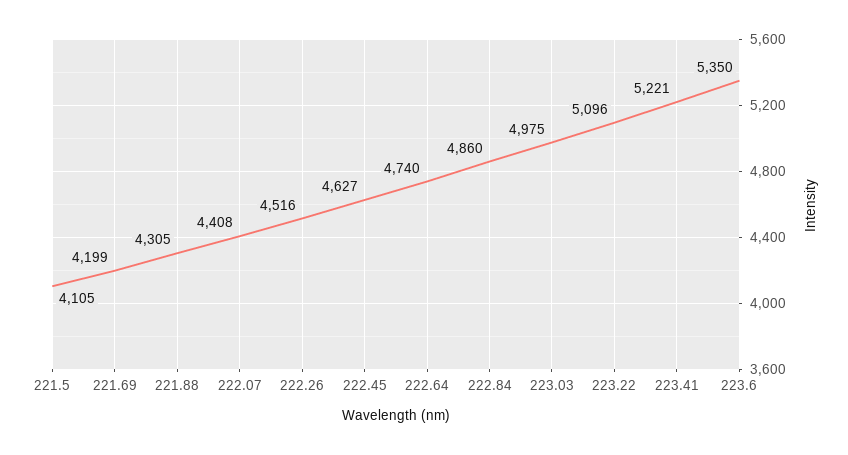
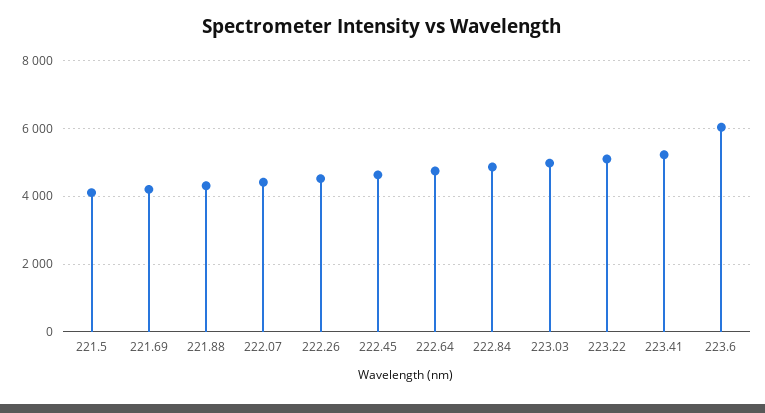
223.6: 5350 -> 6000

